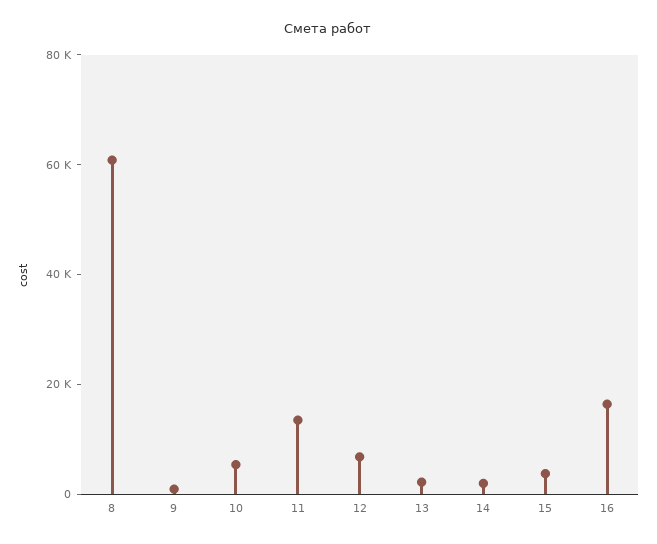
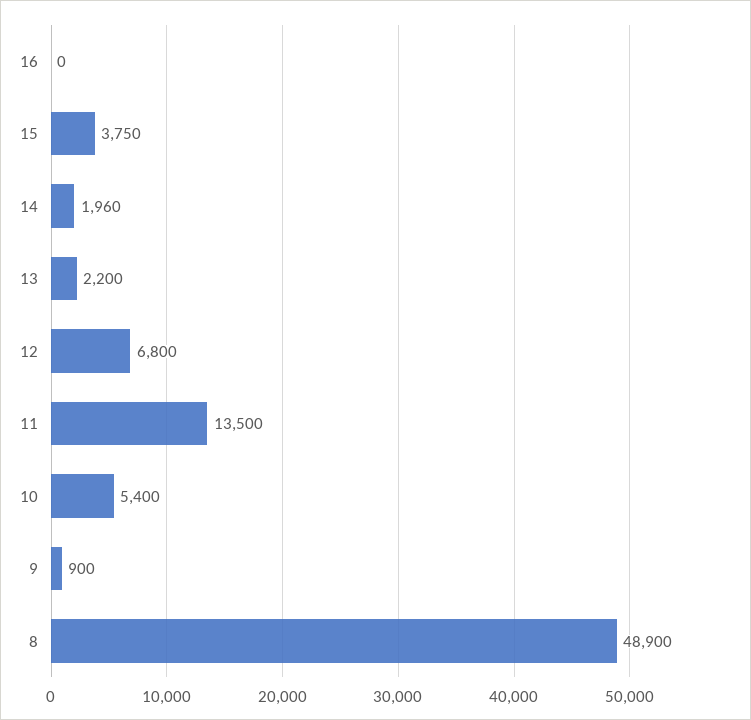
8: 60000 -> 48900
16: 15000 -> 0

